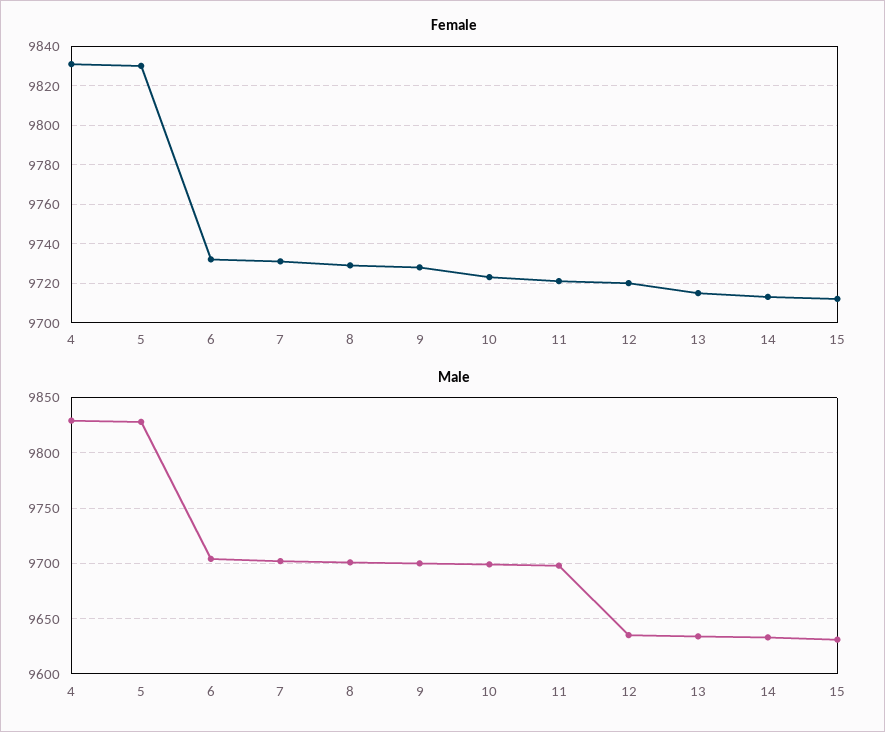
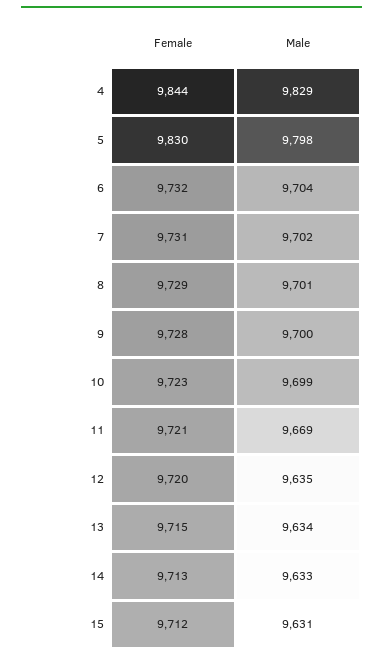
Female, 4: 9830 -> 9844
Male, 5: 9830 -> 9798
Male, 11: 9700 -> 9669

